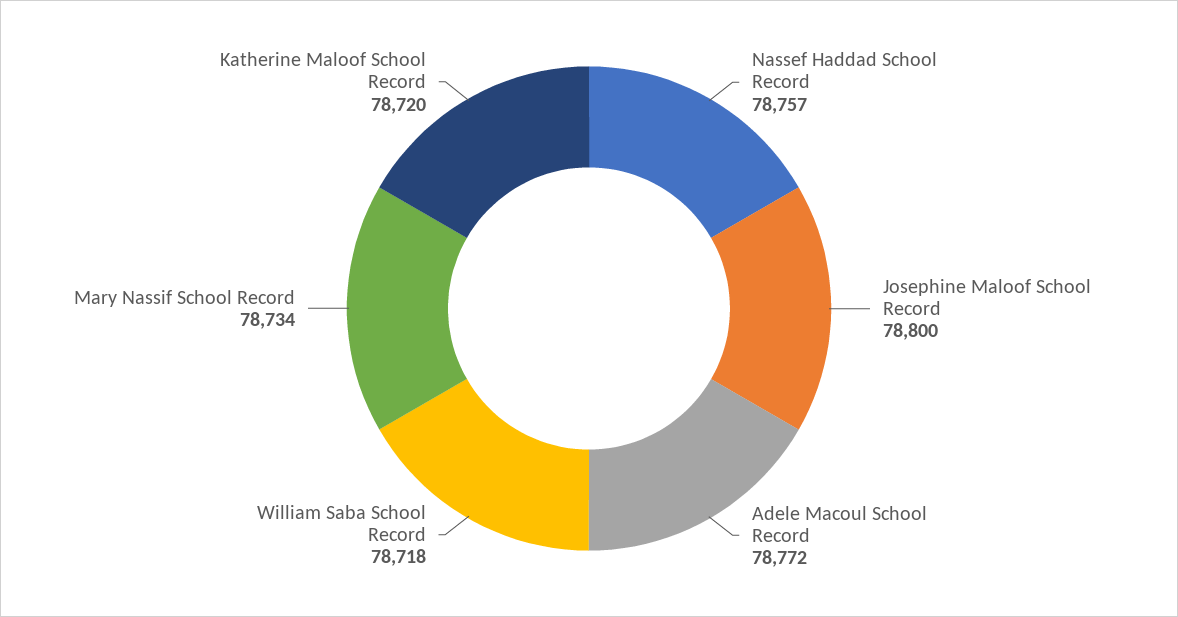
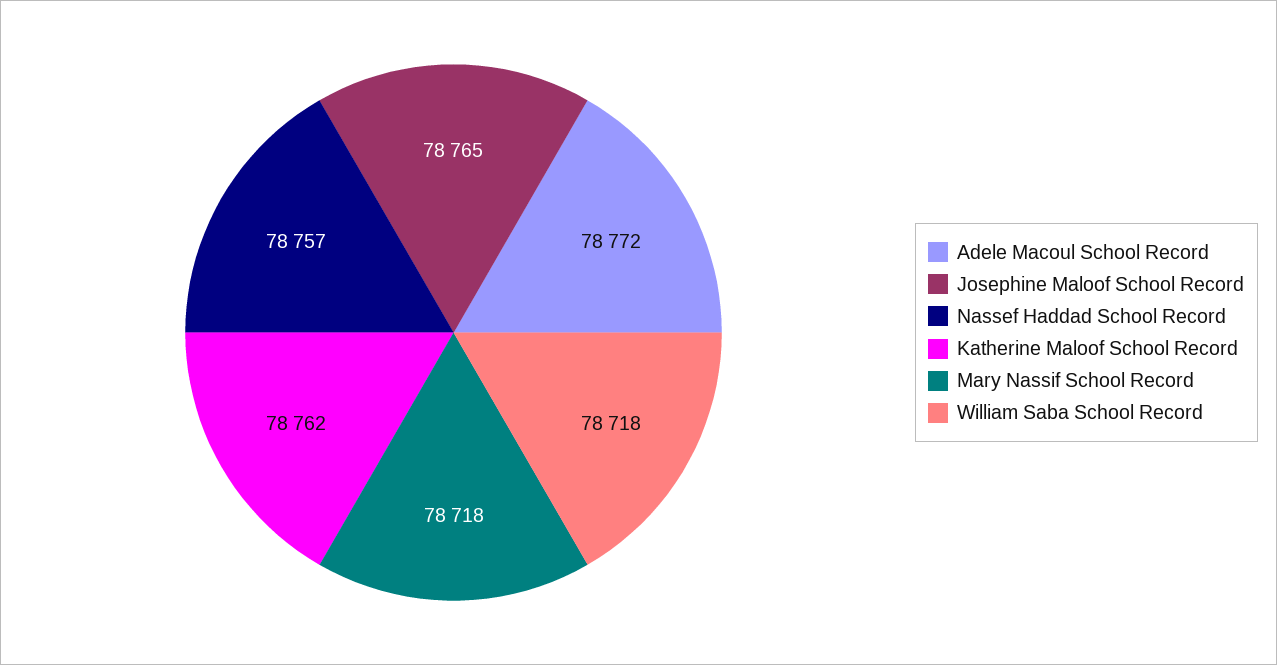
Josephine Maloof School Record: 78800 -> 78765
Mary Nassif School Record: 78734 -> 78718
Katherine Maloof School Record: 78720 -> 78762

